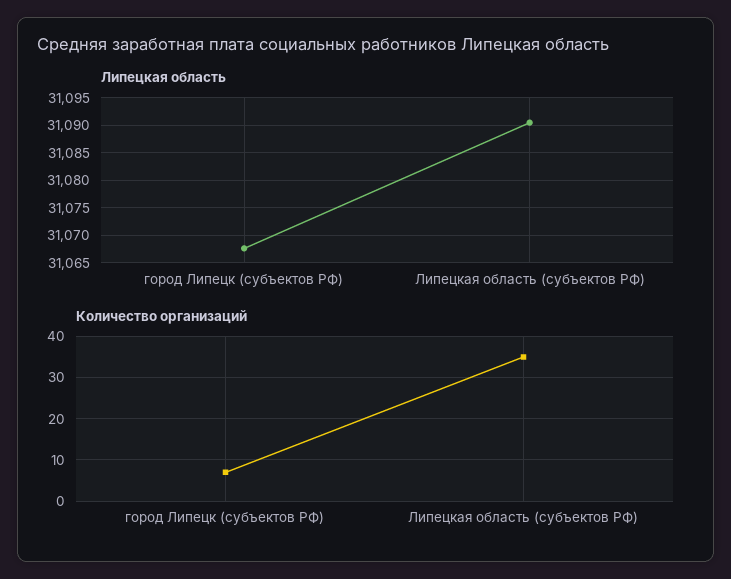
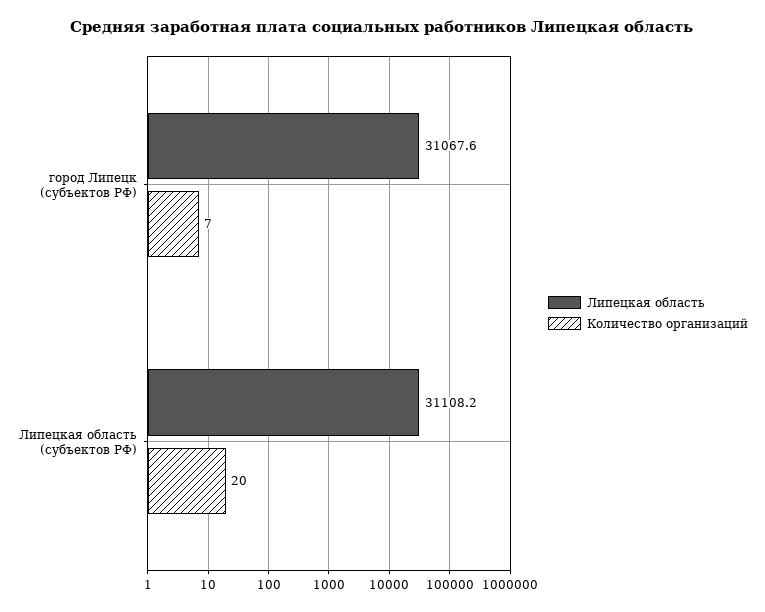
Липецкая область, Липецкая область (субъектов РФ): 31090 -> 31108.2
Количество организаций, Липецкая область (субъектов РФ): 35 -> 20

